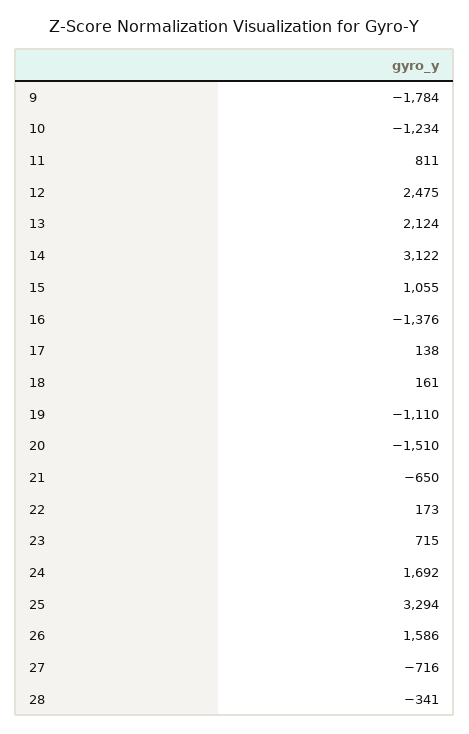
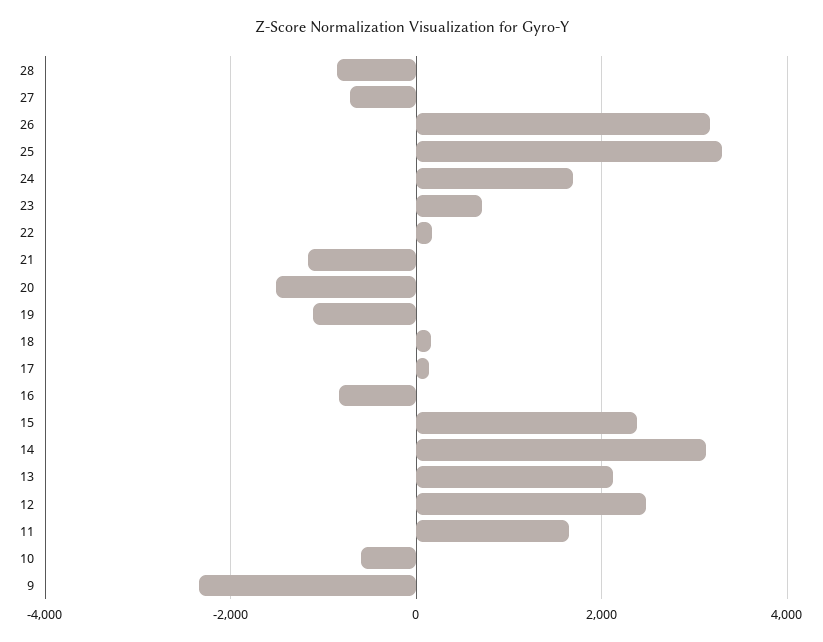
9: -1784 -> -2400
10: -1234 -> -600
11: 811 -> 1600
15: 1055 -> 2400
16: -1376 -> -800
21: -650 -> -1200
26: 1586 -> 3200
28: -341 -> -800

